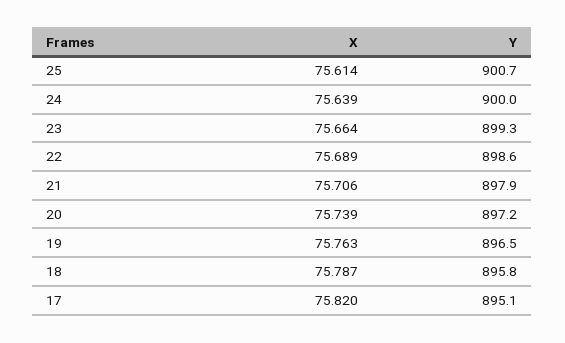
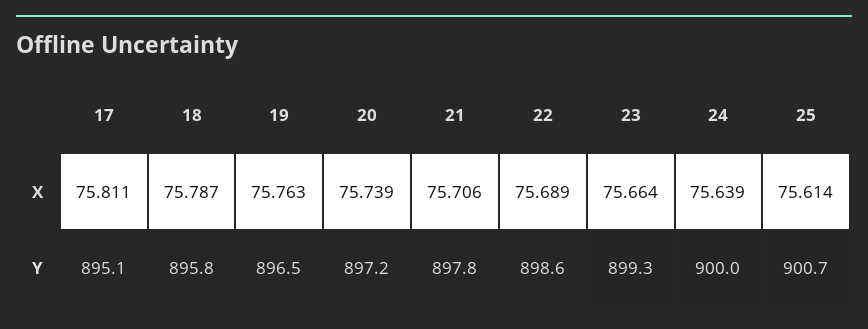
Y, 21: 897.9 -> 897.8
X, 17: 75.82 -> 75.811

